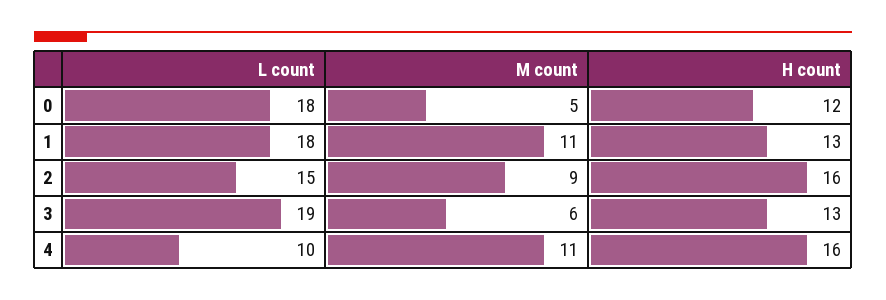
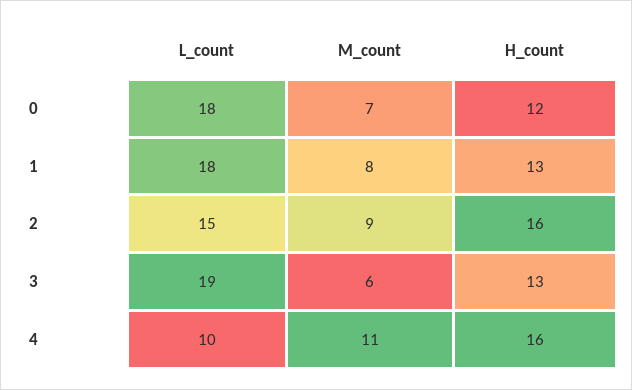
M count, 0: 5 -> 7
M count, 1: 11 -> 8

